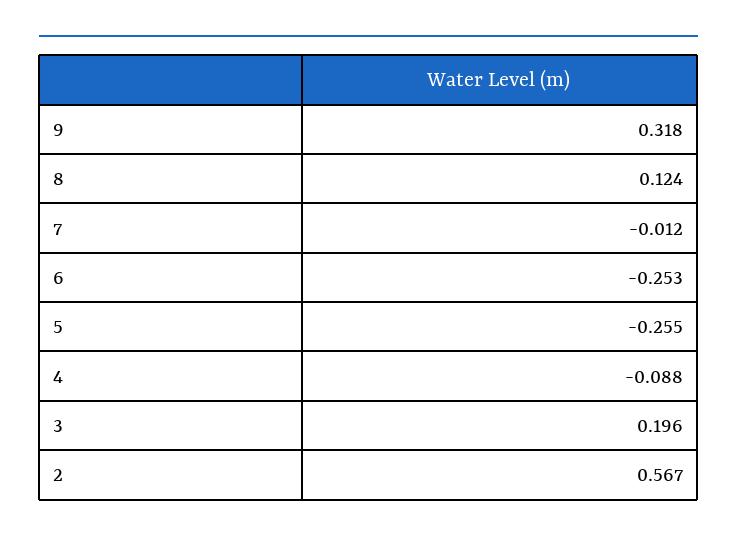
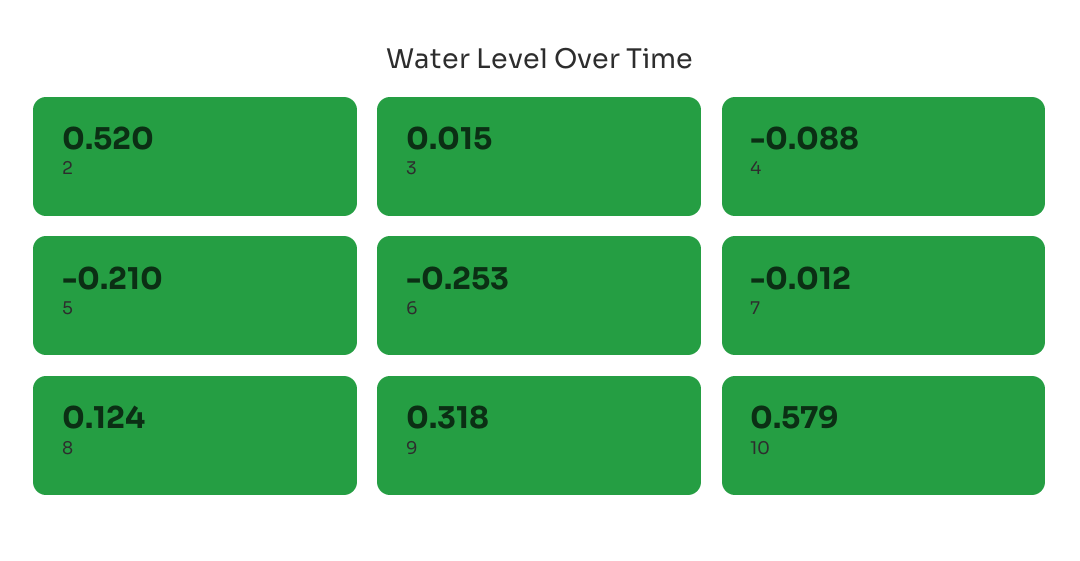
5: -0.255 -> -0.21
3: 0.196 -> 0.015
2: 0.567 -> 0.52
10: none -> 0.579

